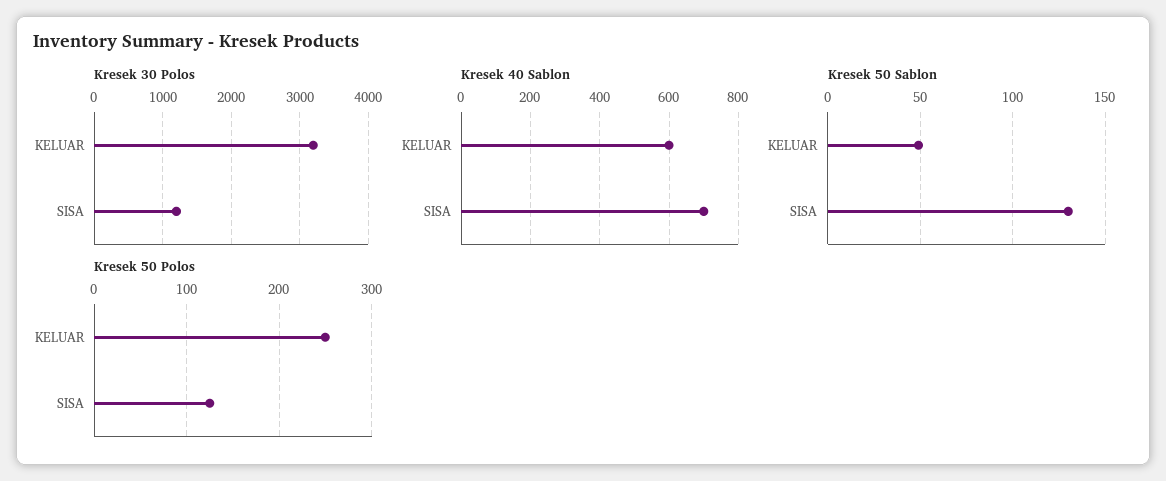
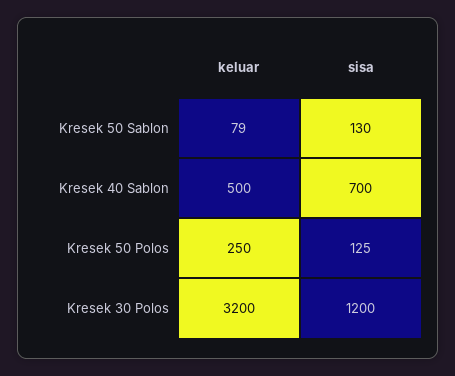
Kresek 40 Sablon, KELUAR: 600 -> 500
Kresek 50 Sablon, KELUAR: 50 -> 79

